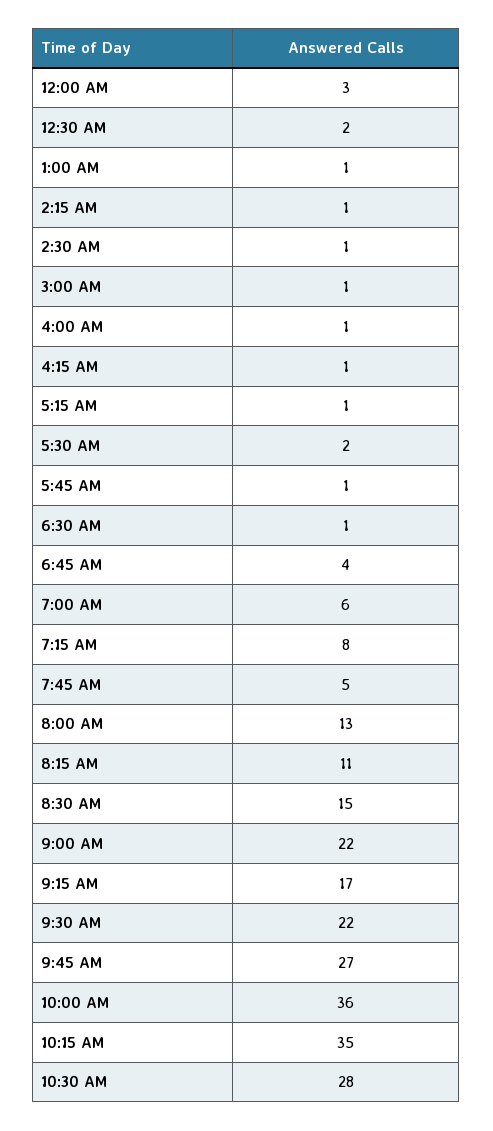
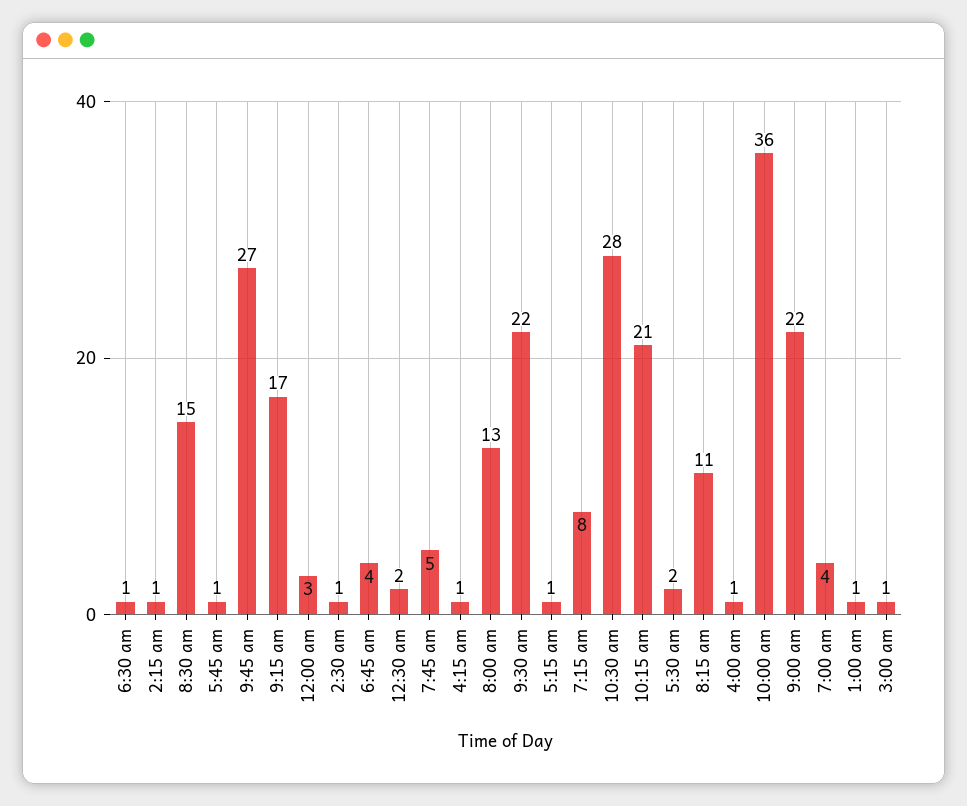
7:00 AM: 6 -> 4
10:15 AM: 35 -> 21

